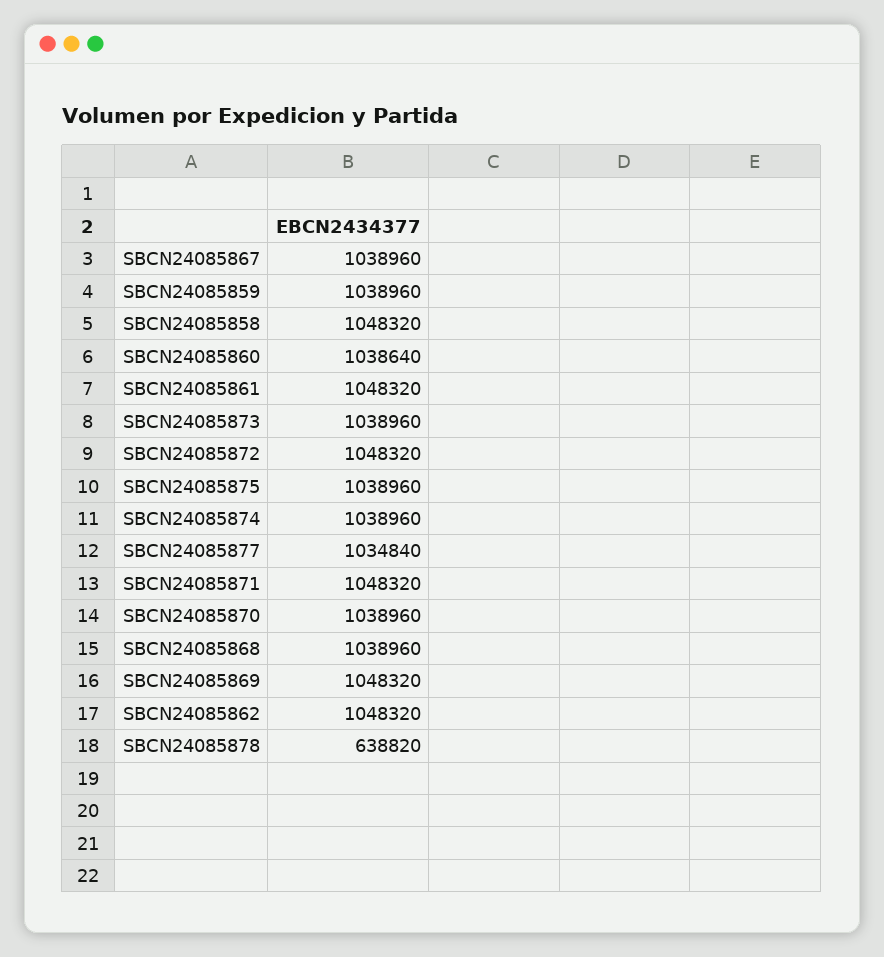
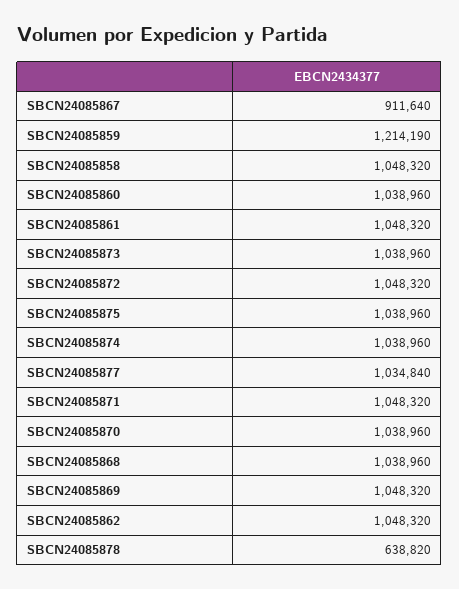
SBCN24085867: 1038960 -> 911640
SBCN24085859: 1038960 -> 1214190
SBCN24085860: 1038640 -> 1038960

